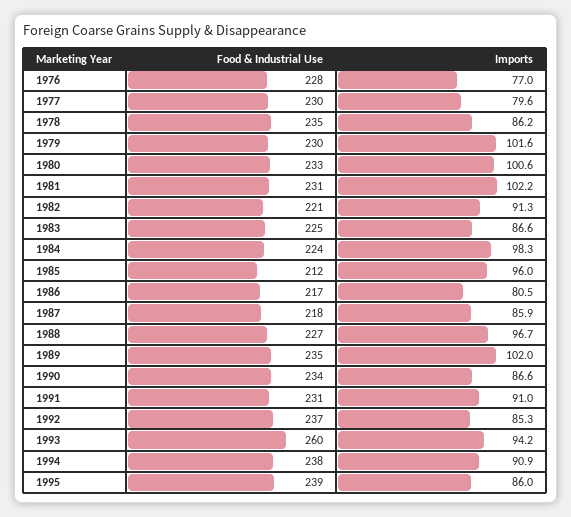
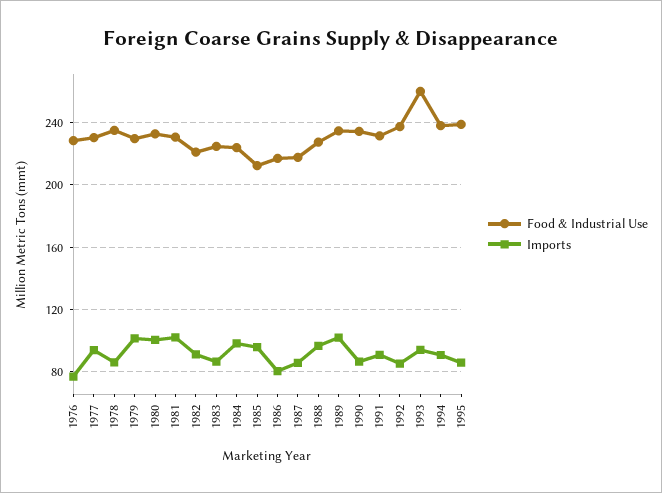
Imports, 1977: 79.6 -> 95

